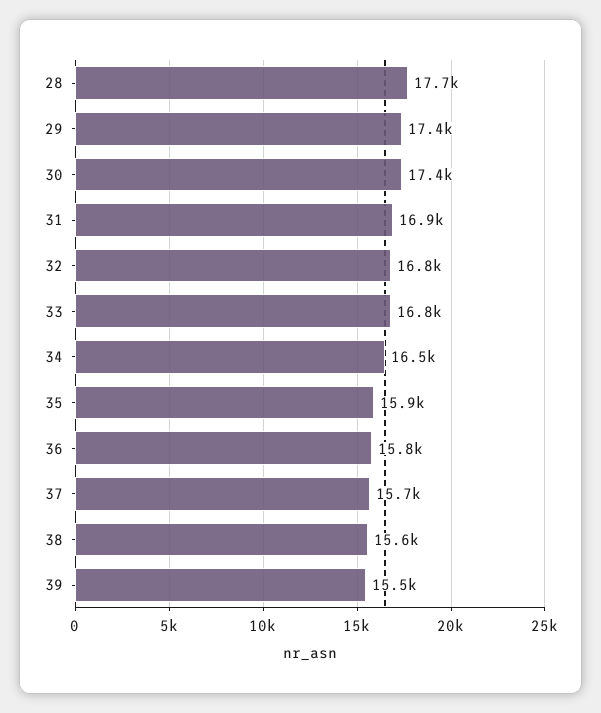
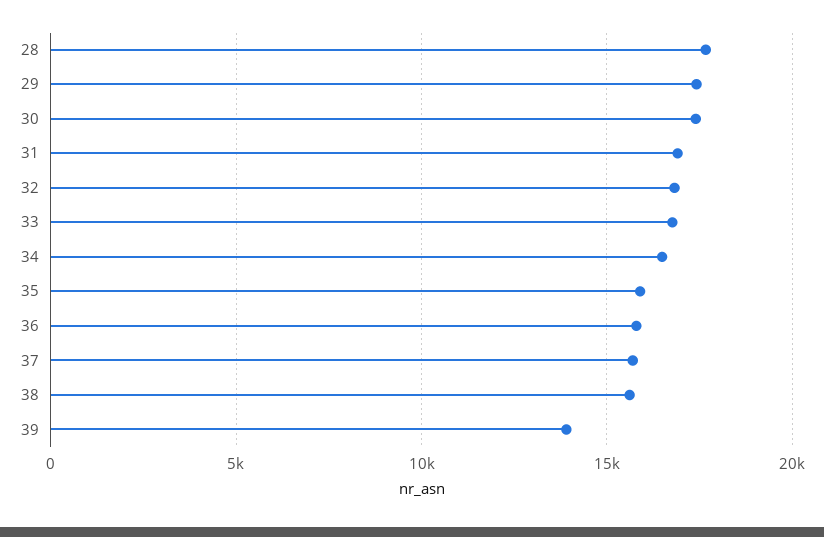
39: 15500 -> 14000

